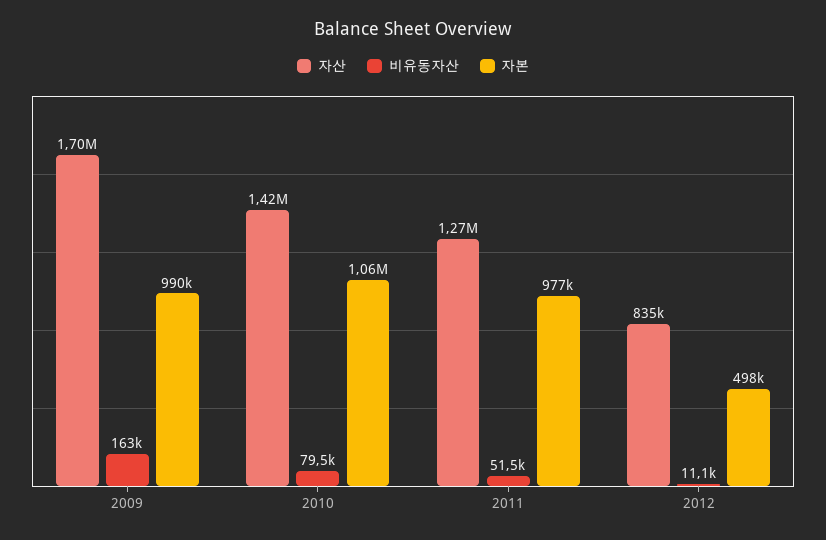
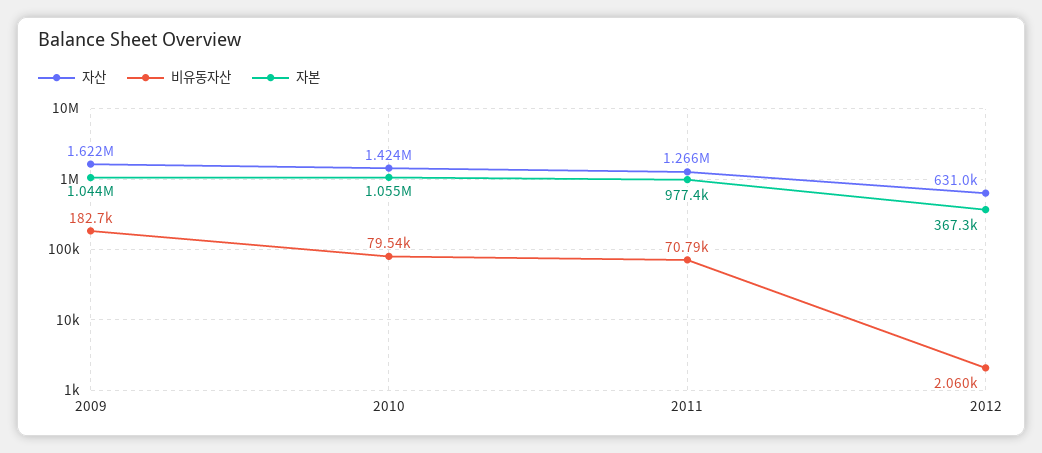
자산, 2009: 1700000 -> 1622000
비유동자산, 2009: 163000 -> 182700
자본, 2009: 990000 -> 1044000
비유동자산, 2011: 51500 -> 70790
자산, 2012: 835000 -> 631000
비유동자산, 2012: 11100 -> 2060
자본, 2012: 498000 -> 367300

